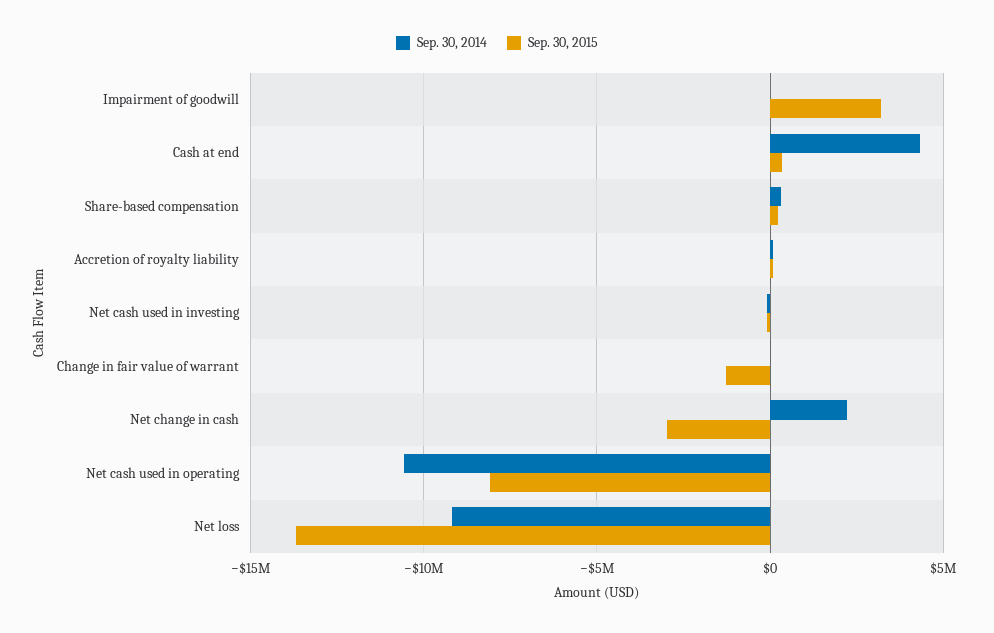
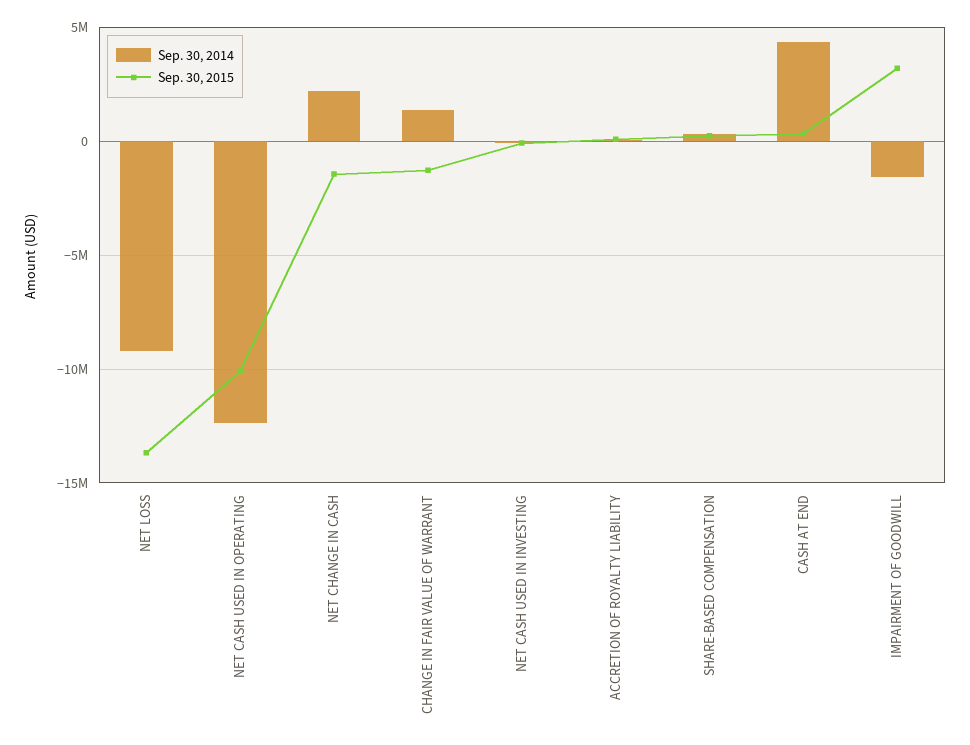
Sep. 30, 2014, Impairment of goodwill: 0 -> -1500000
Sep. 30, 2014, Change in fair value of warrant: 0 -> 1500000
Sep. 30, 2015, Net change in cash: -3000000 -> -1500000
Sep. 30, 2014, Net cash used in operating: -10500000 -> -12500000
Sep. 30, 2015, Net cash used in operating: -8000000 -> -10000000

